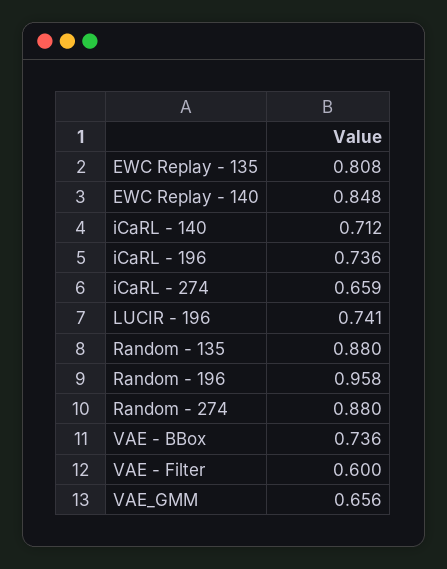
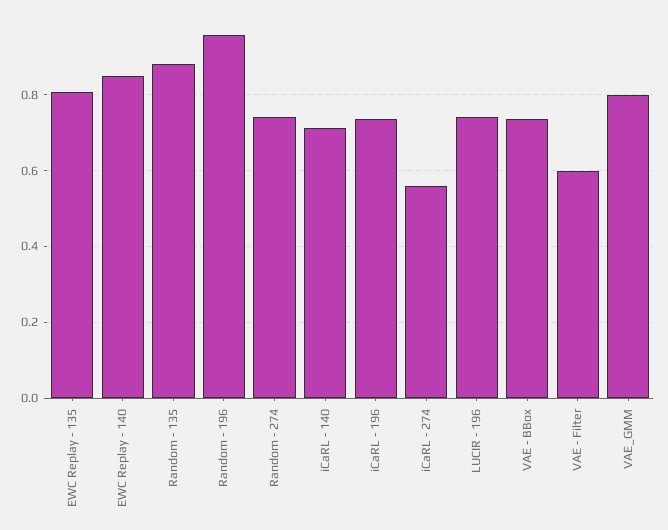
iCaRL - 274: 0.659 -> 0.56
Random - 274: 0.88 -> 0.74
VAE_GMM: 0.656 -> 0.8

